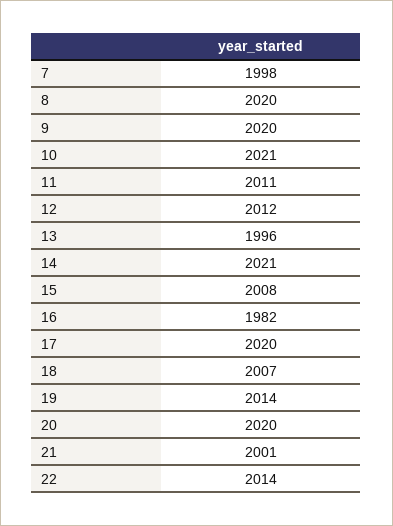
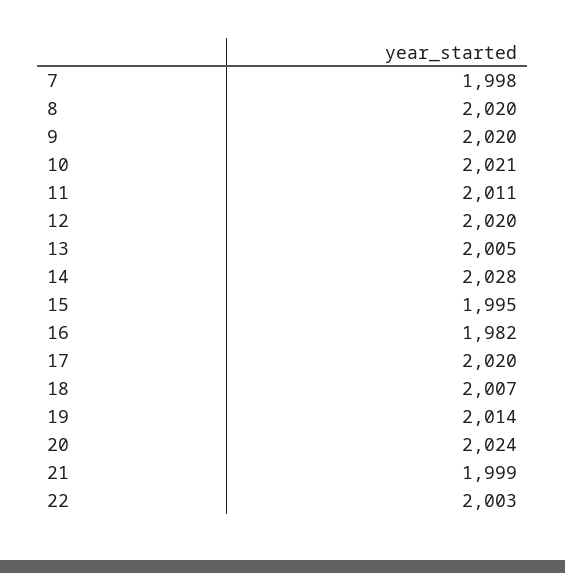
12: 2012 -> 2020
13: 1996 -> 2005
14: 2021 -> 2028
15: 2008 -> 1995
20: 2020 -> 2024
21: 2001 -> 1999
22: 2014 -> 2003

